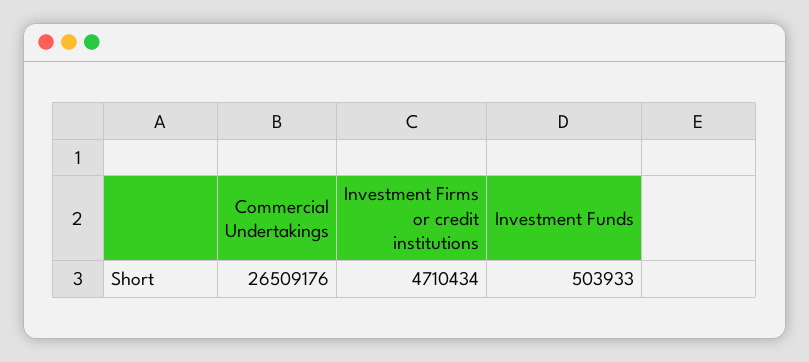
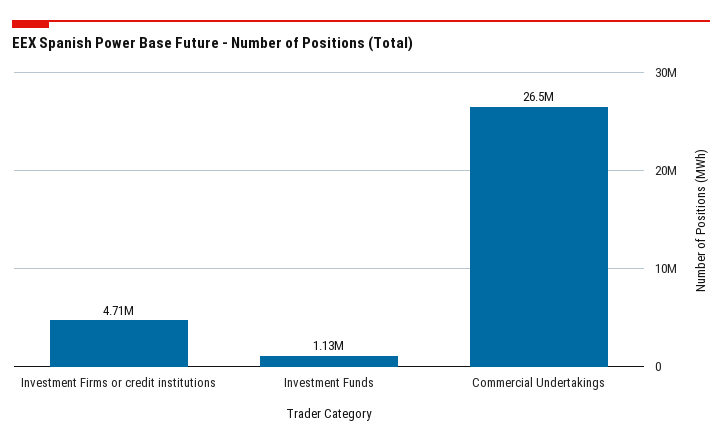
Investment Funds: 503933 -> 1130000

